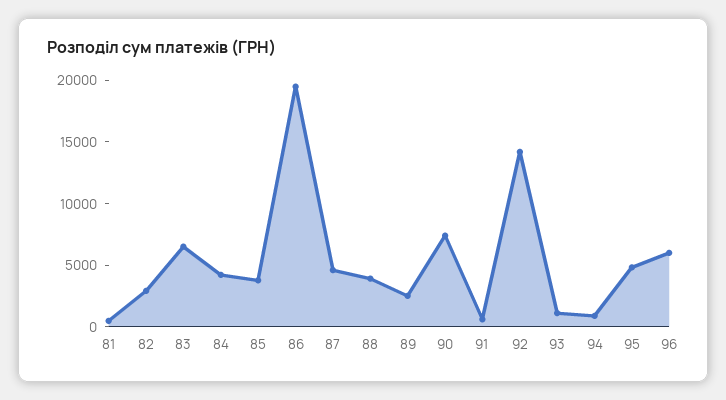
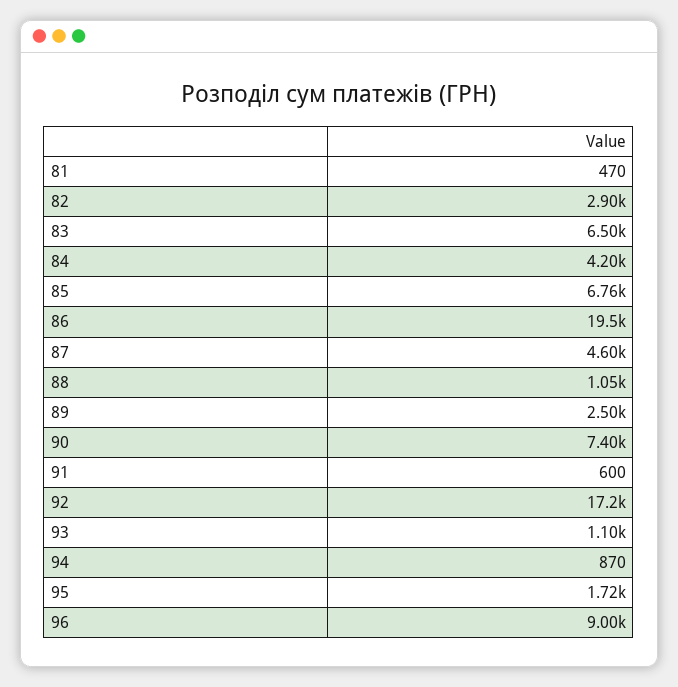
85: 4000 -> 6760
88: 4000 -> 1050
92: 14000 -> 17200
95: 5000 -> 1720
96: 6000 -> 9000

